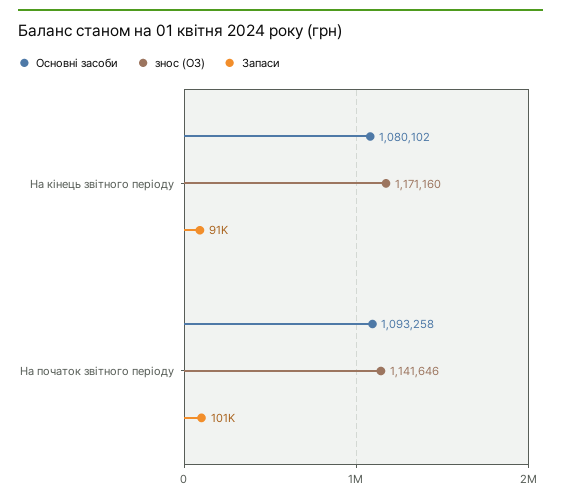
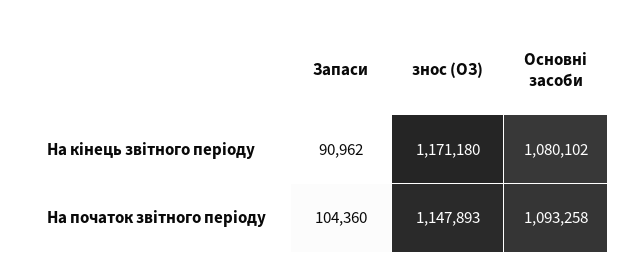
знос (ОЗ), На кінець звітного періоду: 1171160 -> 1171180
знос (ОЗ), На початок звітного періоду: 1141646 -> 1147893
Запаси, На початок звітного періоду: 101000 -> 104360

